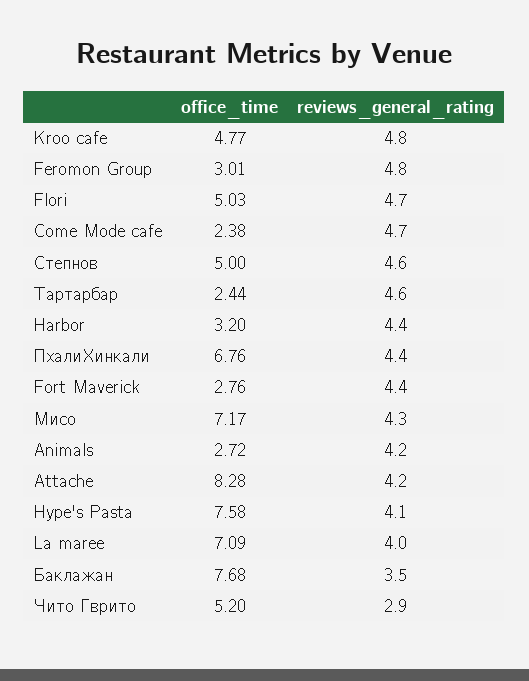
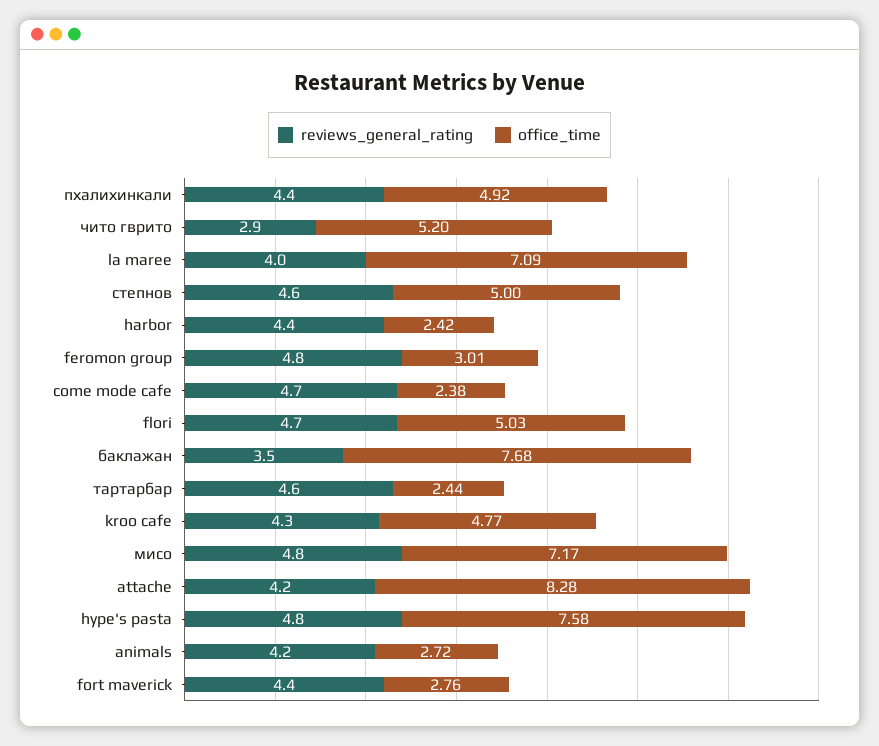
reviews_general_rating, Kroo cafe: 4.8 -> 4.3
office_time, Harbor: 3.2 -> 2.42
office_time, ПхалиХинкали: 6.76 -> 4.92
reviews_general_rating, Мисо: 4.3 -> 4.8
reviews_general_rating, Hype's Pasta: 4.1 -> 4.8

